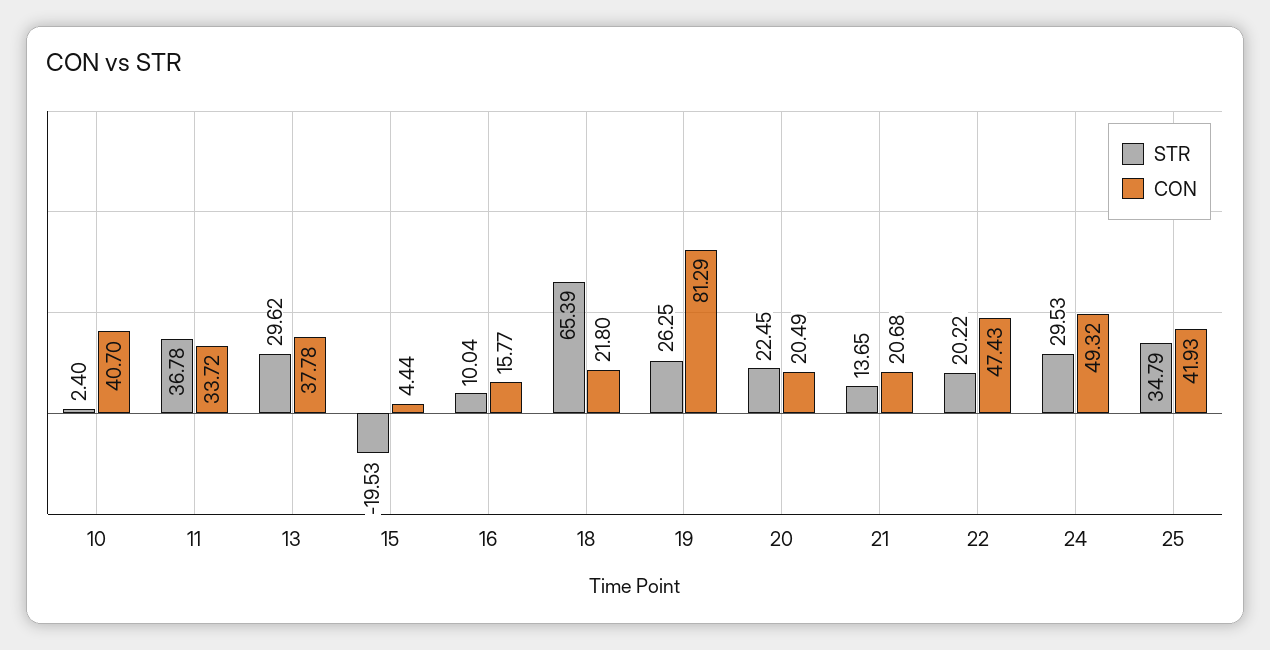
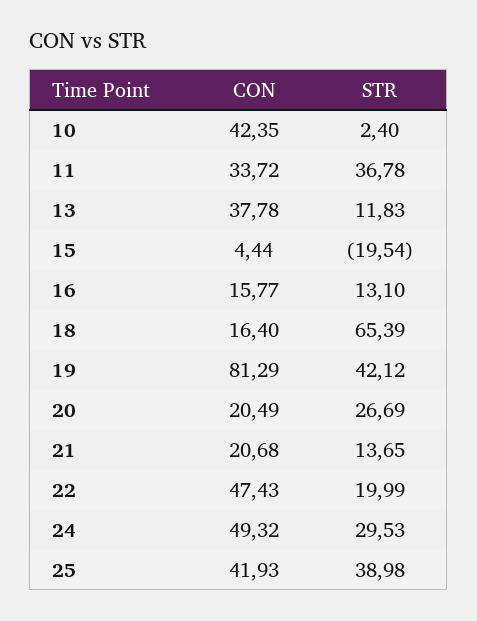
CON, 10: 40.7 -> 42.35
STR, 13: 29.62 -> 11.83
STR, 15: -19.53 -> -19.54
STR, 16: 10.04 -> 13.1
CON, 18: 21.8 -> 16.4
STR, 19: 26.25 -> 42.12
STR, 20: 22.45 -> 26.69
STR, 22: 20.22 -> 19.99
STR, 25: 34.79 -> 38.98

